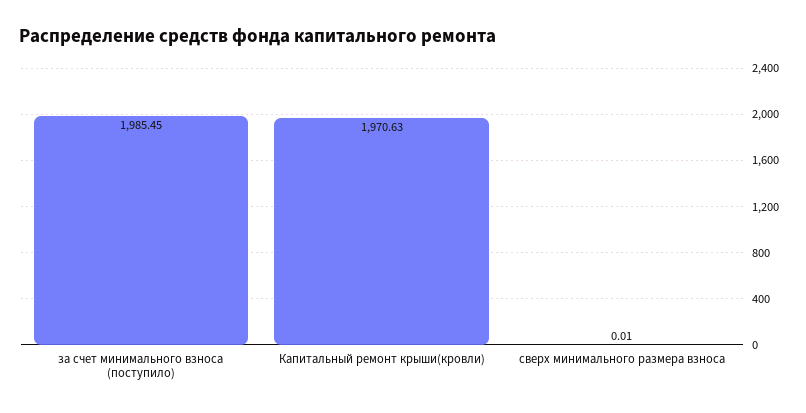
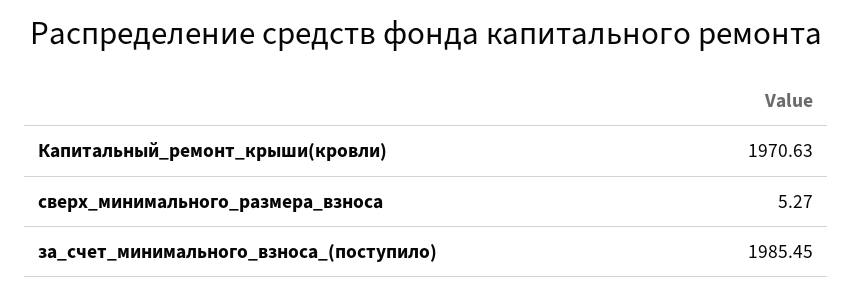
сверх минимального размера взноса: 0.01 -> 5.27

